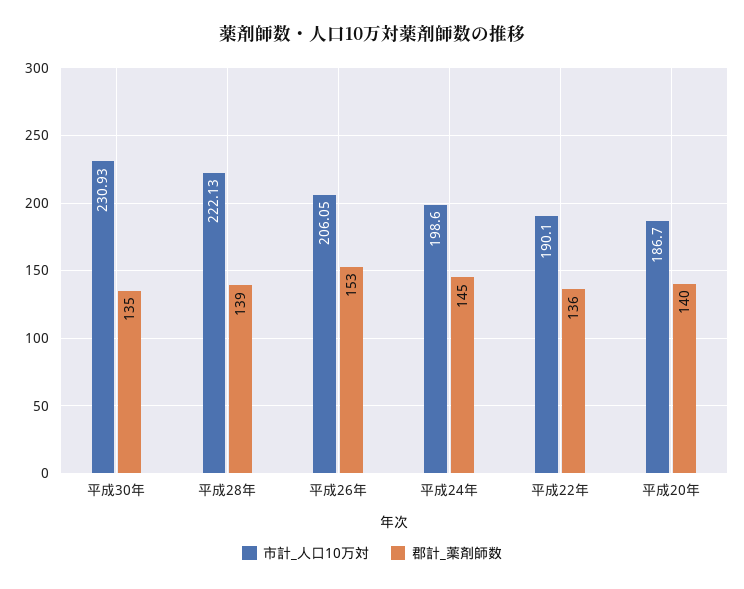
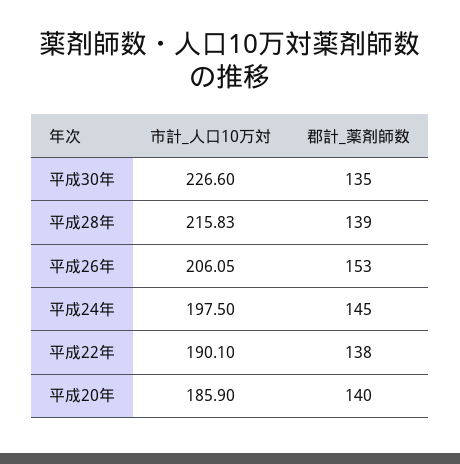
市計_人口10万対, 平成30年: 230.93 -> 226.6
市計_人口10万対, 平成28年: 222.13 -> 215.83
市計_人口10万対, 平成24年: 198.6 -> 197.5
郡計_薬剤師数, 平成22年: 136 -> 138
市計_人口10万対, 平成20年: 186.7 -> 185.9

